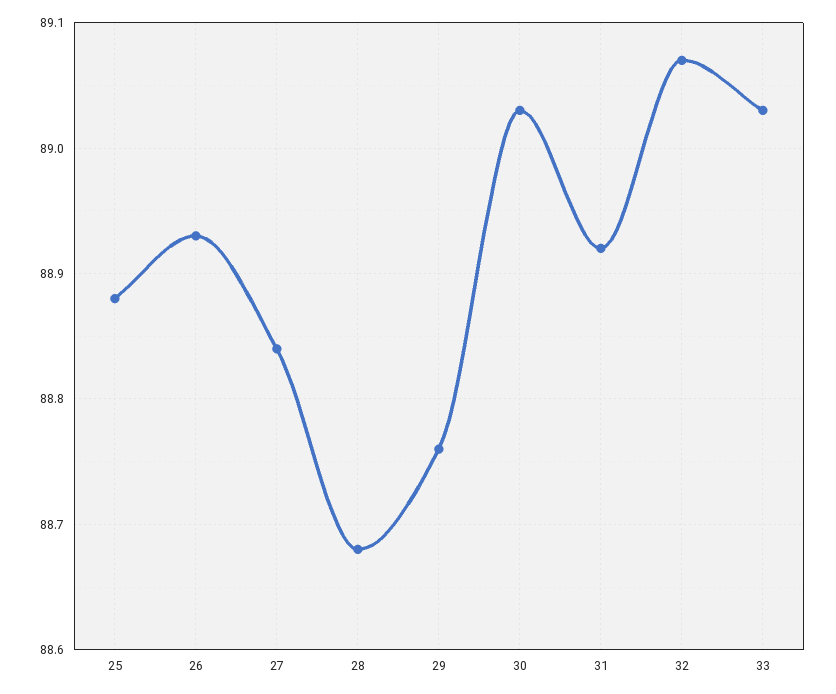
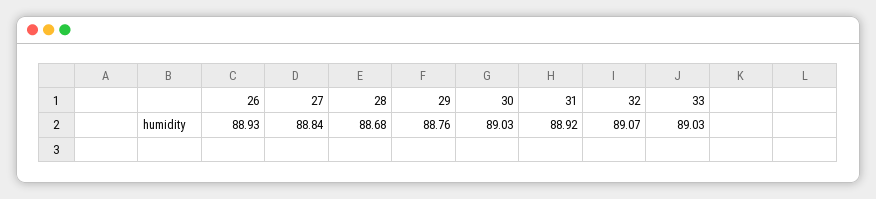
25: 88.88 -> none

